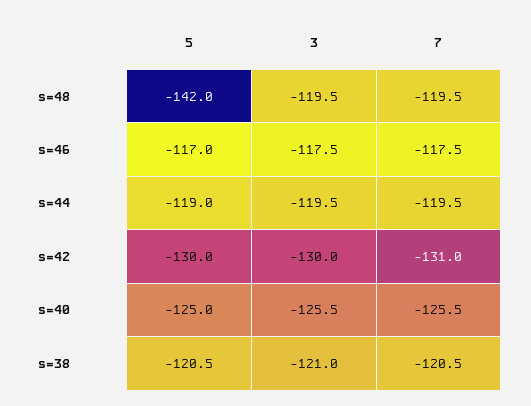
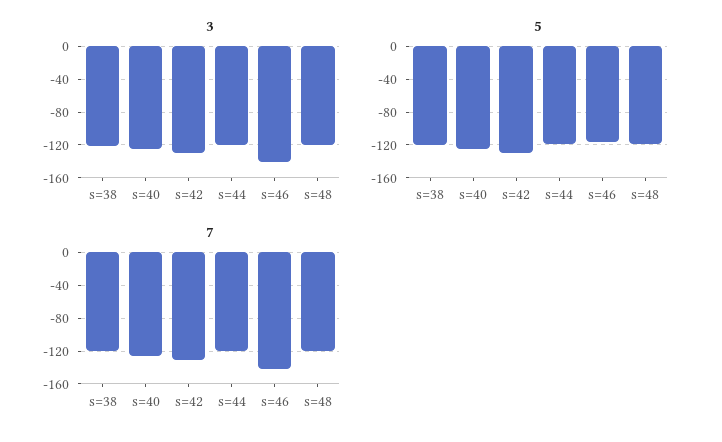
5, s=48: -142 -> -120
3, s=46: -117.5 -> -140
7, s=46: -117.5 -> -140

